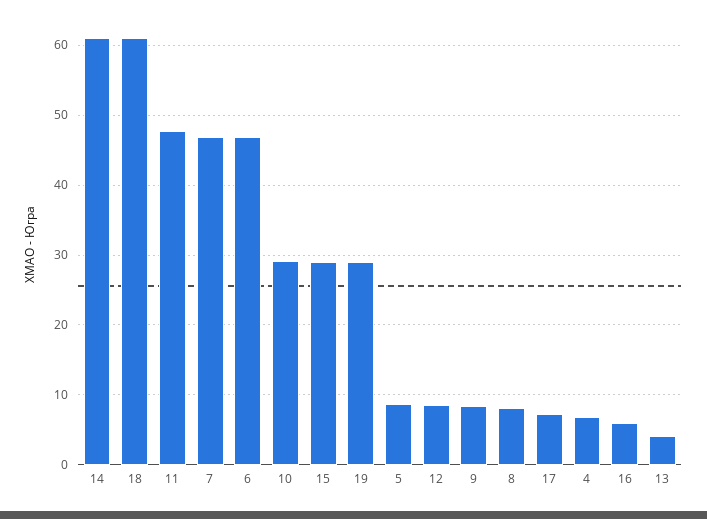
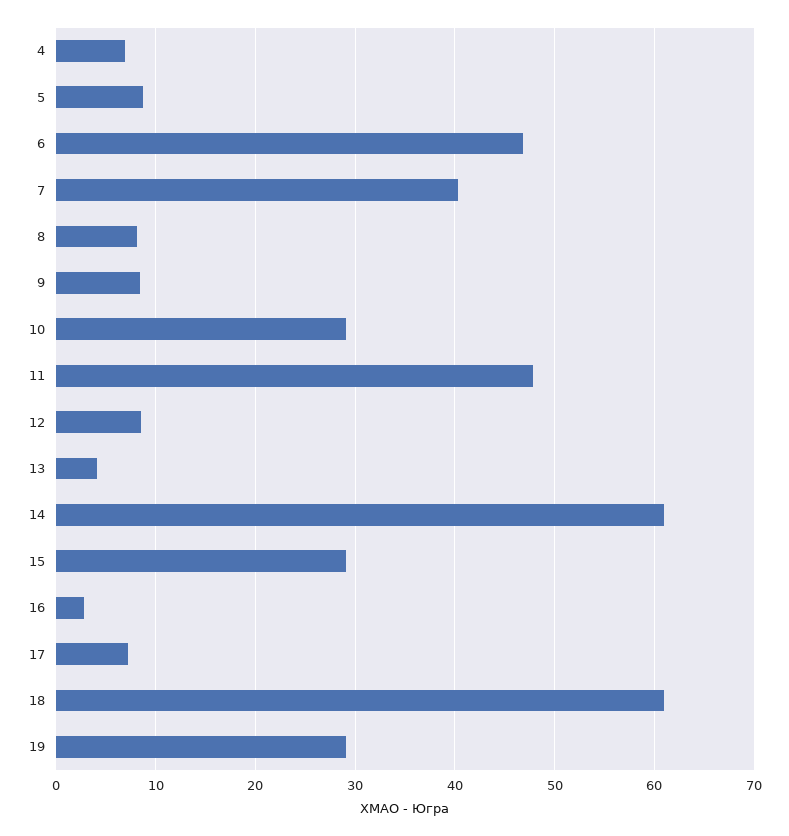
7: 47 -> 40
16: 6 -> 3

